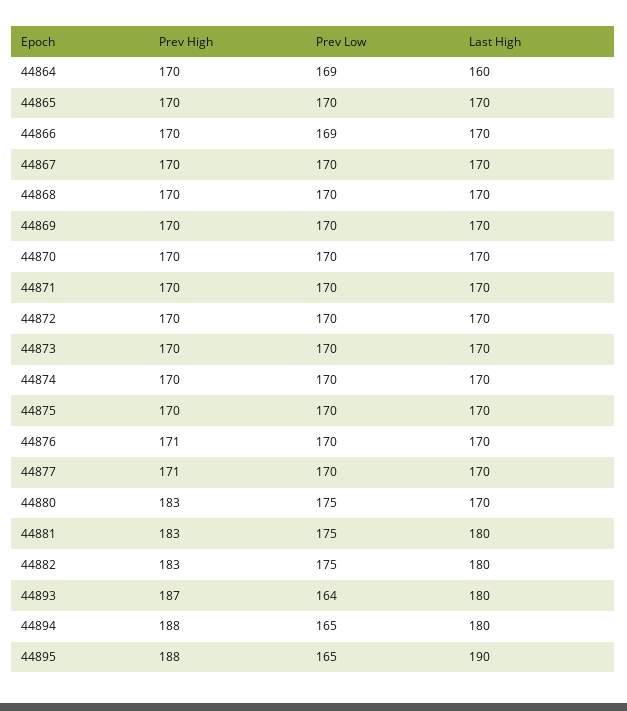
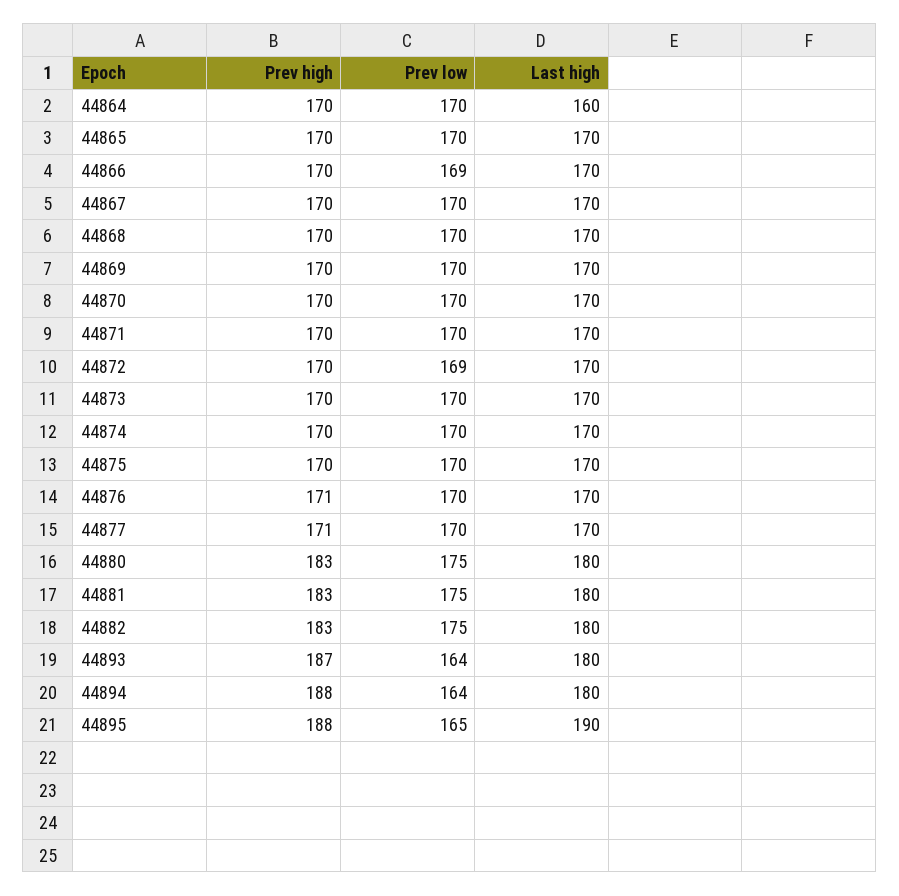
Prev Low, 44864: 169 -> 170
Prev Low, 44872: 170 -> 169
Last High, 44880: 170 -> 180
Prev Low, 44894: 165 -> 164

